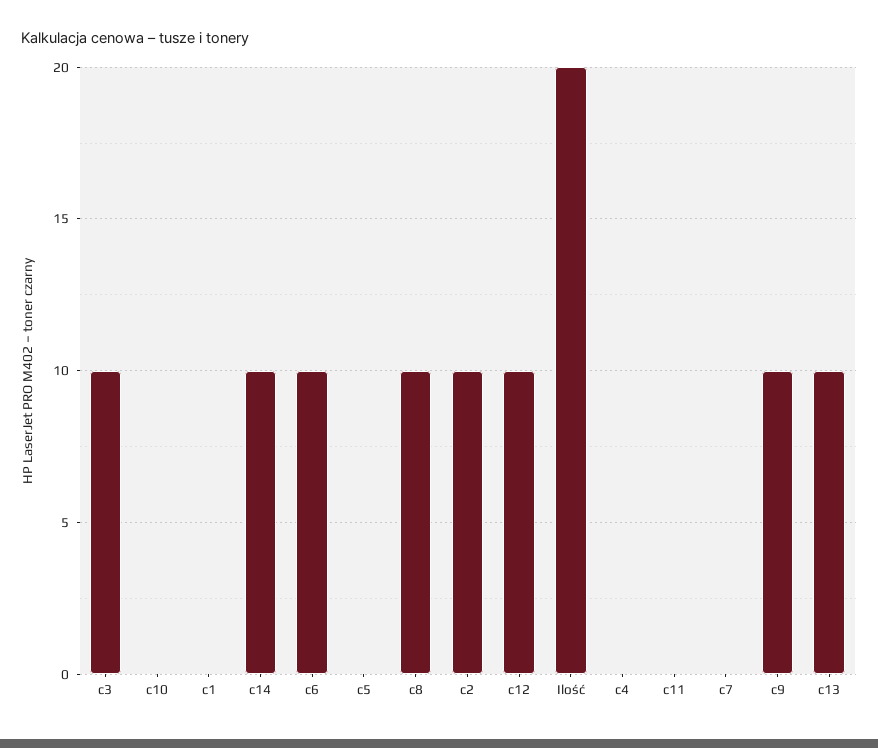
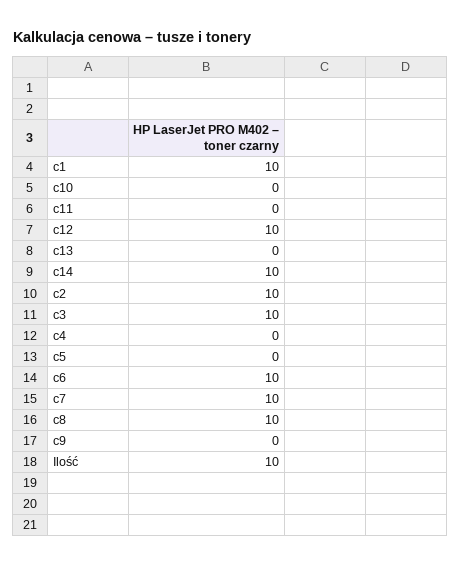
c1: 0 -> 10
Ilość: 20 -> 10
c7: 0 -> 10
c9: 10 -> 0
c13: 10 -> 0

